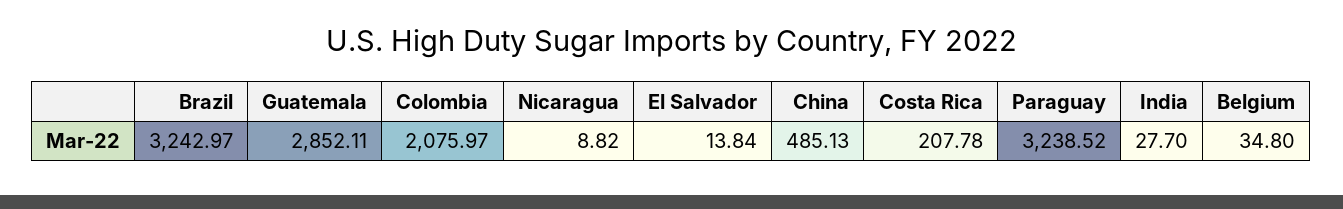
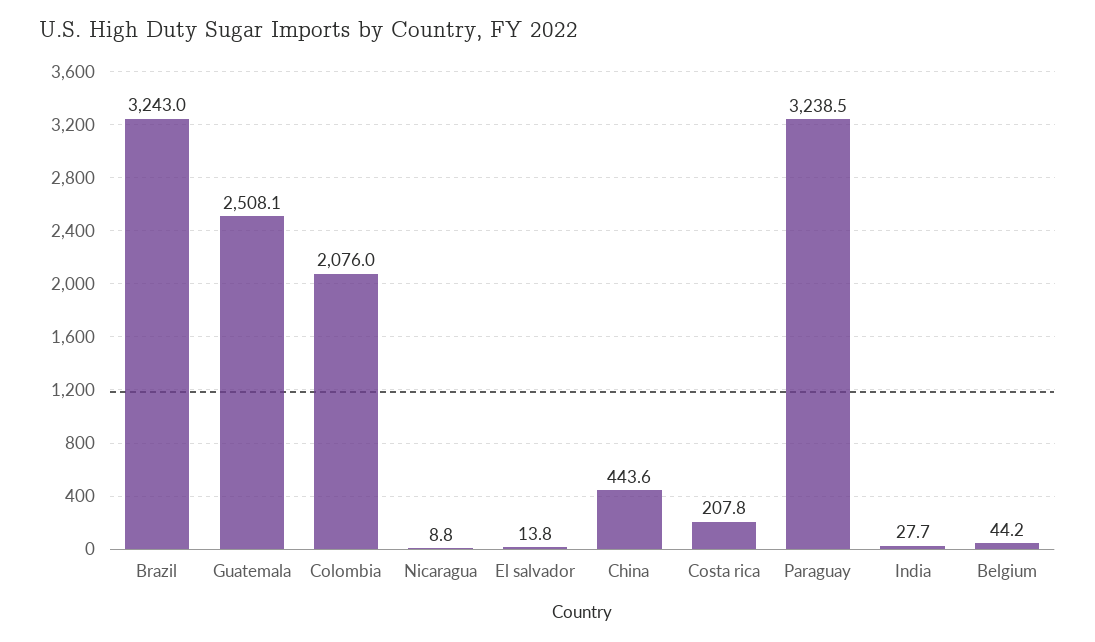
Guatemala: 2852.11 -> 2508.1
China: 485.13 -> 443.6
Belgium: 34.8 -> 44.2

